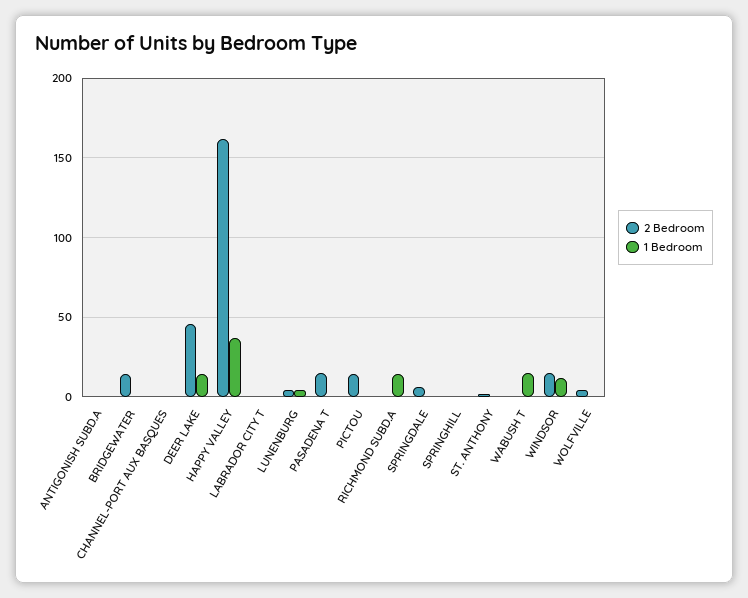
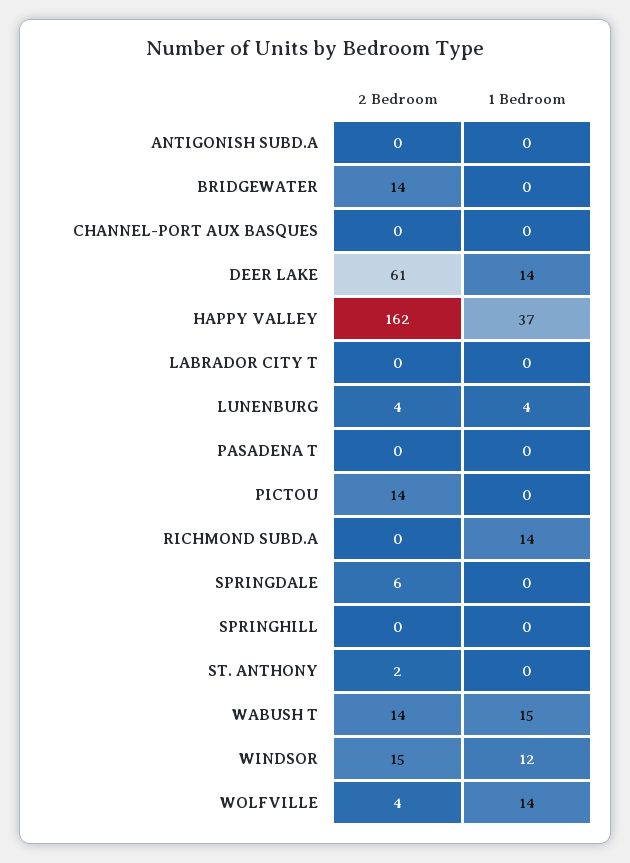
2 Bedroom, DEER LAKE: 45 -> 61
2 Bedroom, PASADENA T: 15 -> 0
2 Bedroom, WABUSH T: 0 -> 14
1 Bedroom, WOLFVILLE: 0 -> 14

